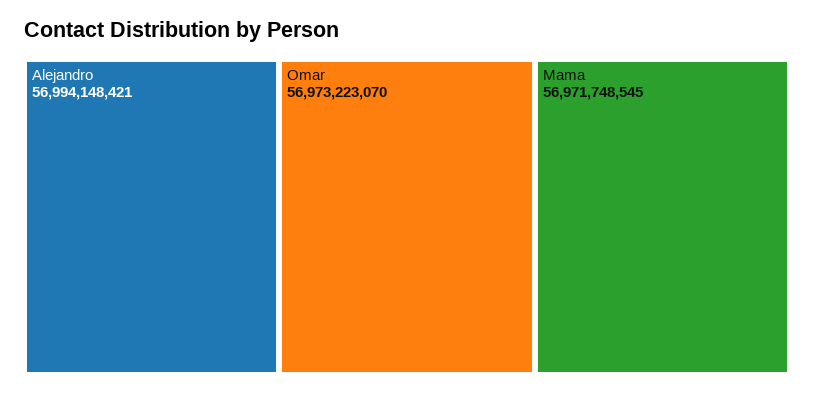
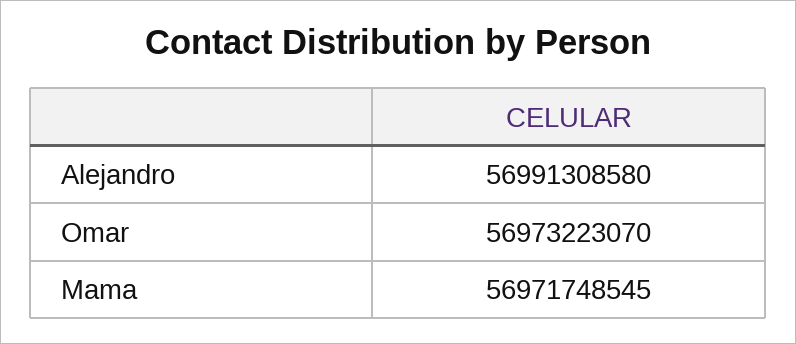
Alejandro: 56994148421 -> 56991308580

